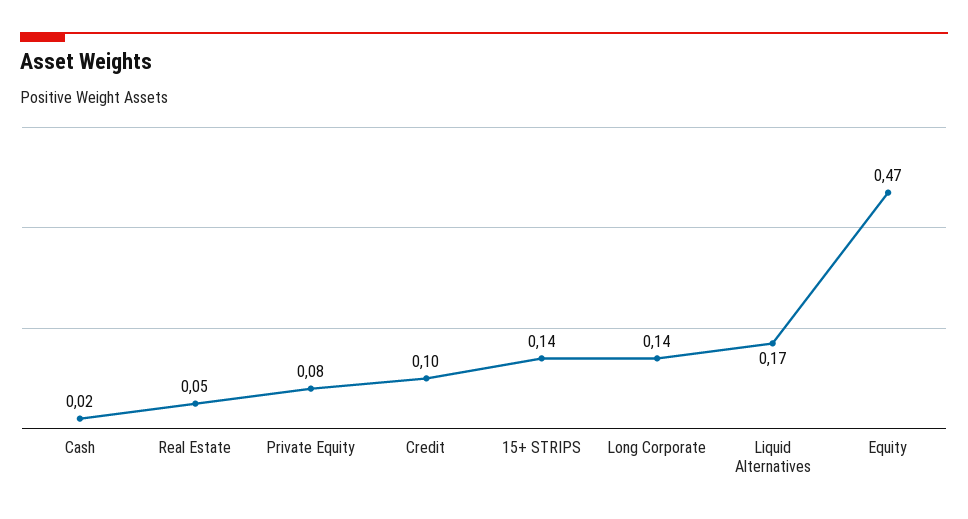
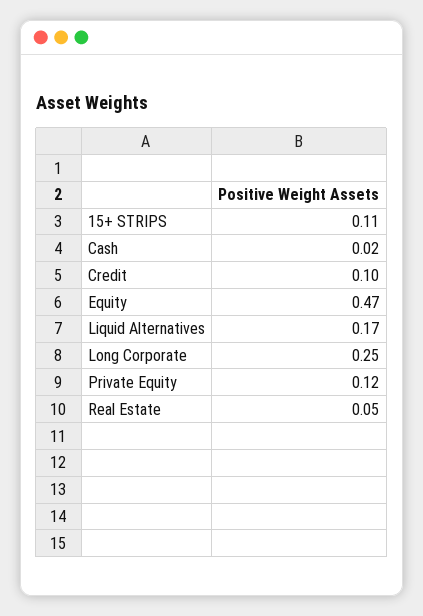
Private Equity: 0.08 -> 0.12
15+ STRIPS: 0.14 -> 0.11
Long Corporate: 0.14 -> 0.25

